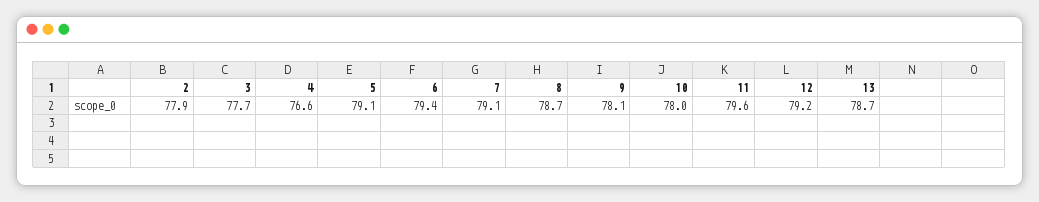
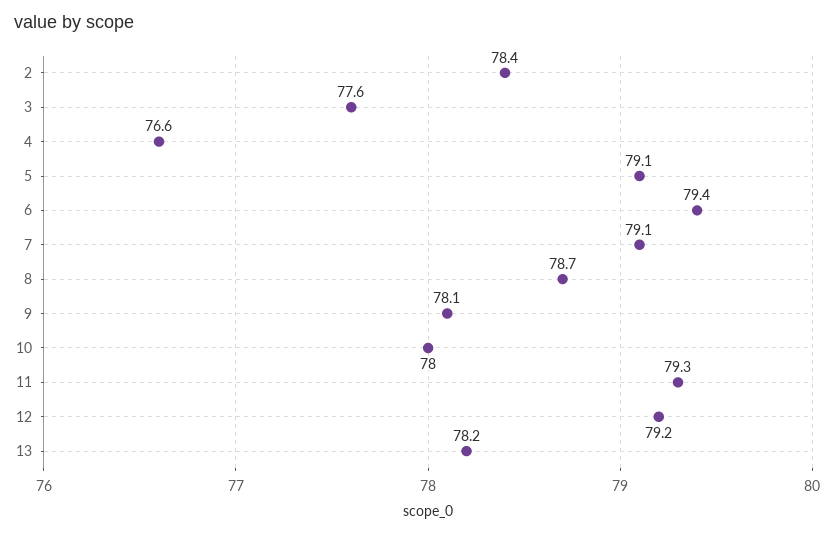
2: 77.9 -> 78.4
3: 77.7 -> 77.6
11: 79.6 -> 79.3
13: 78.7 -> 78.2

